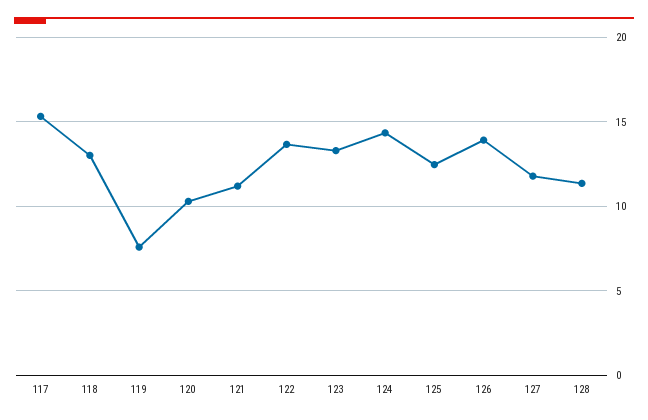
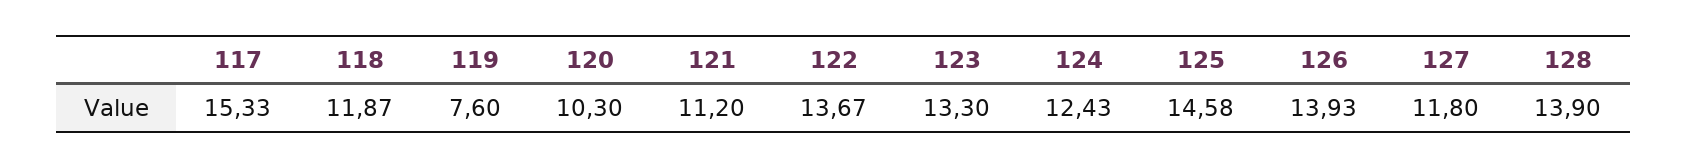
118: 13 -> 11.87
124: 14.5 -> 12.43
125: 12.5 -> 14.58
128: 11.5 -> 13.9

